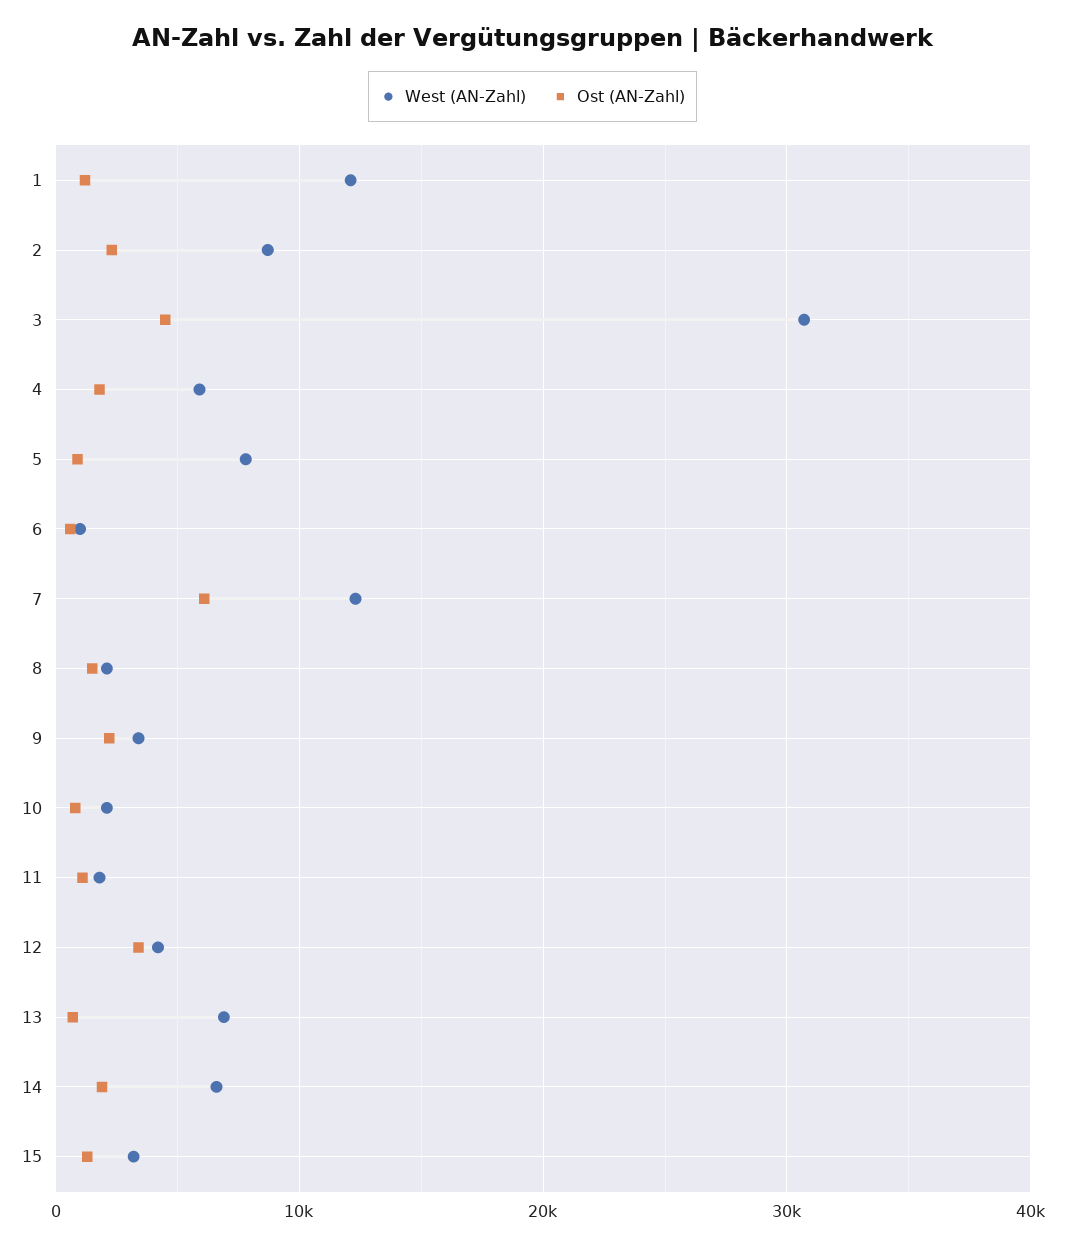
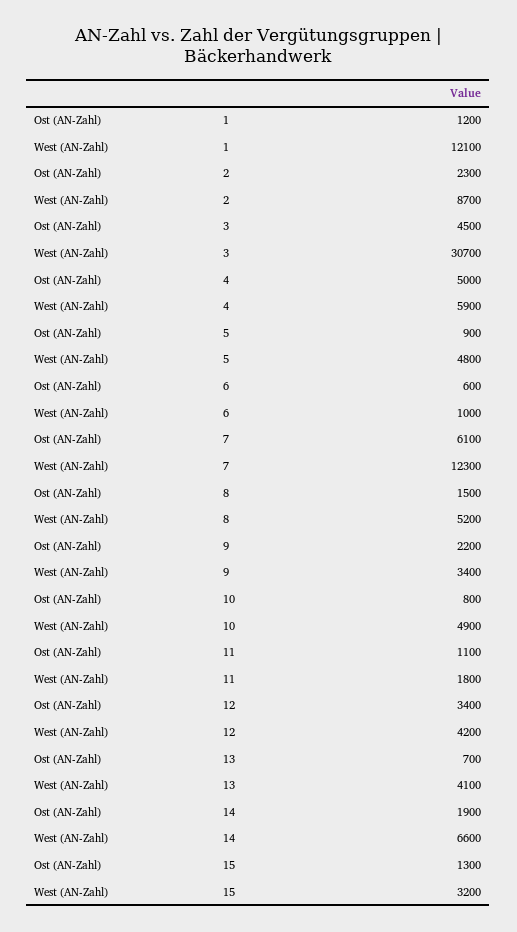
Ost (AN-Zahl), 4: 2000 -> 5000
West (AN-Zahl), 5: 8000 -> 4800
West (AN-Zahl), 8: 2000 -> 5200
West (AN-Zahl), 10: 2000 -> 4900
West (AN-Zahl), 13: 7000 -> 4100

